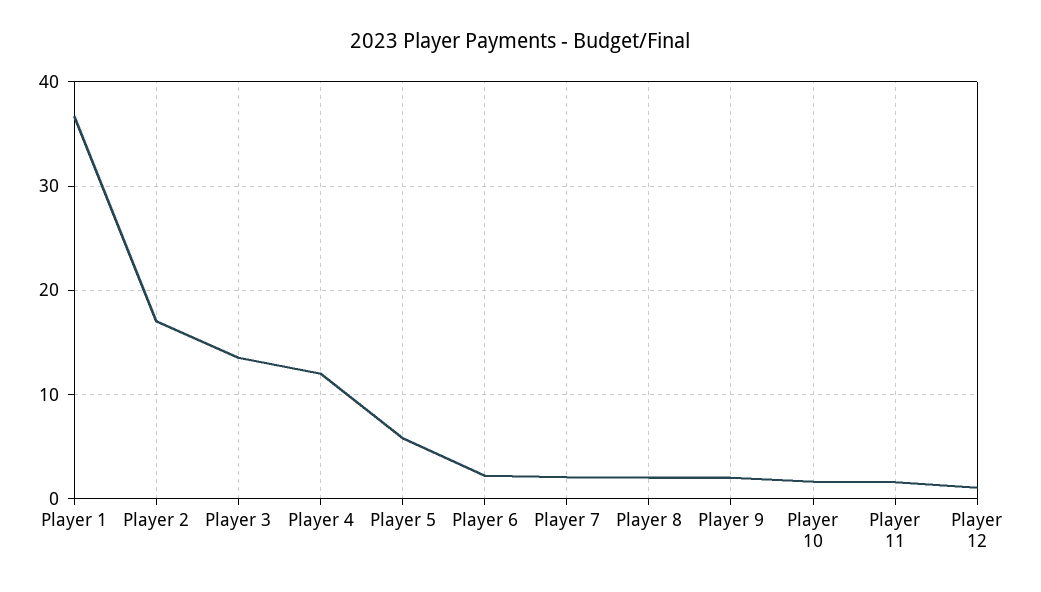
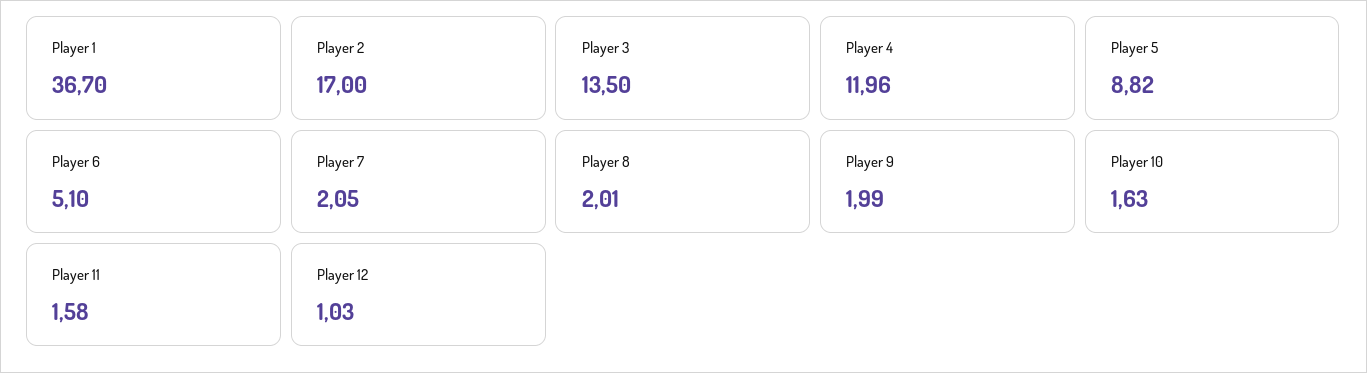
Player 5: 6 -> 8.82
Player 6: 2 -> 5.1

